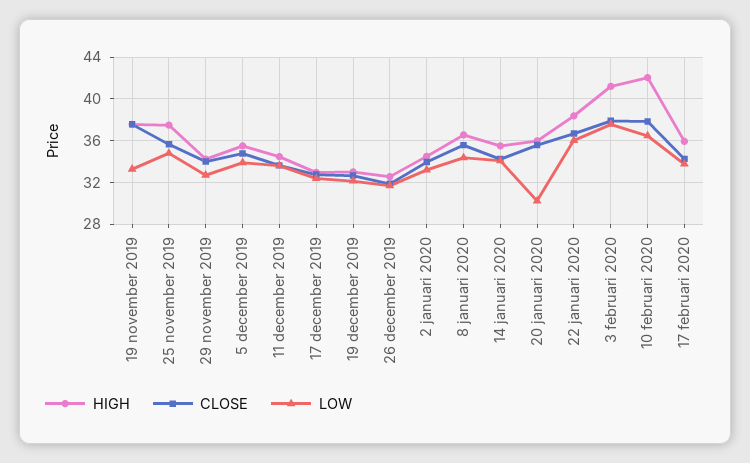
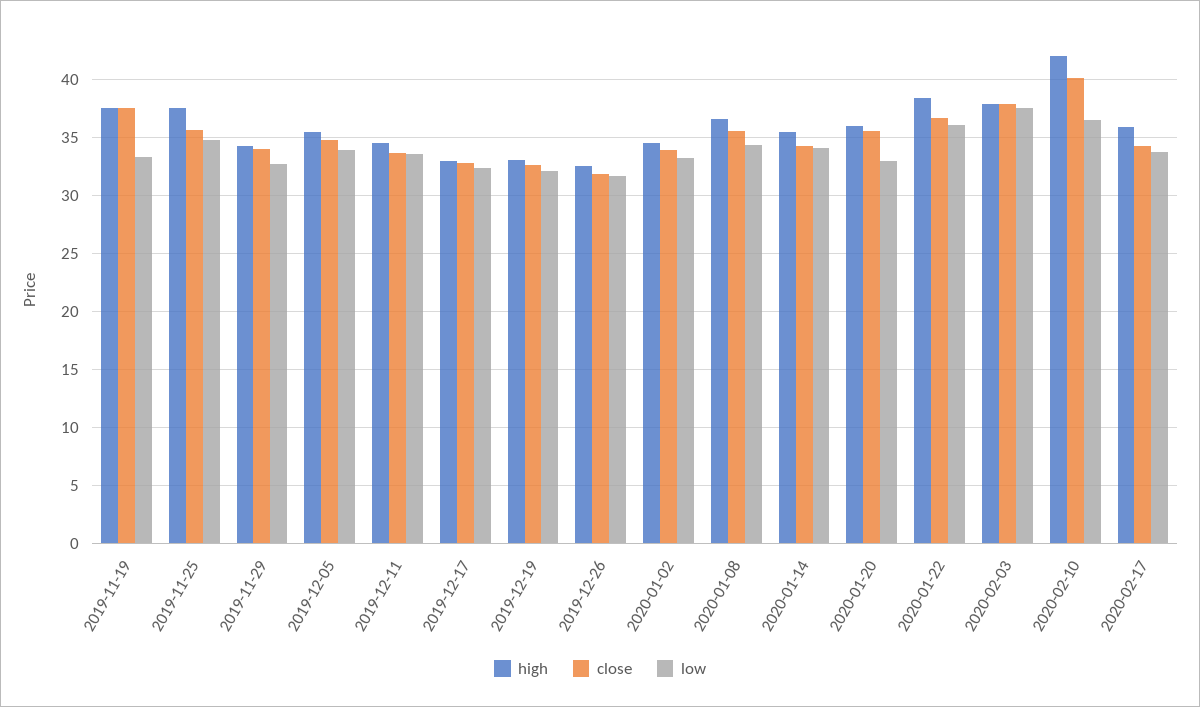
LOW, 20 januari 2020: 30 -> 33
HIGH, 3 februari 2020: 41 -> 38
CLOSE, 10 februari 2020: 38 -> 40

